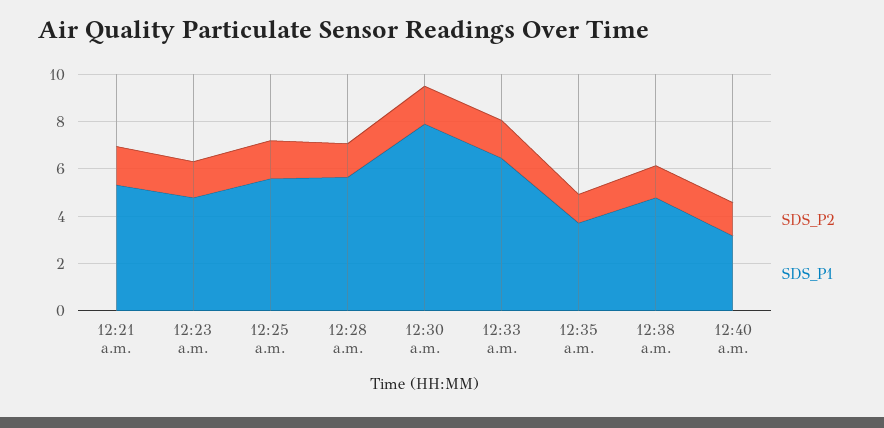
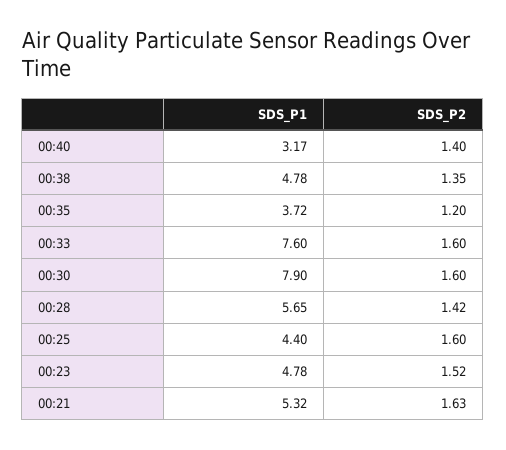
SDS_P1, 12:25 a.m.: 5.5 -> 4.4
SDS_P1, 12:33 a.m.: 6.5 -> 7.6

